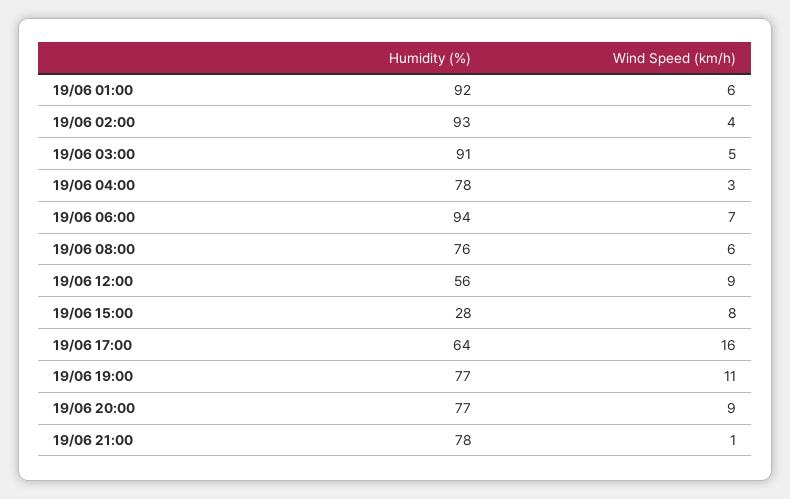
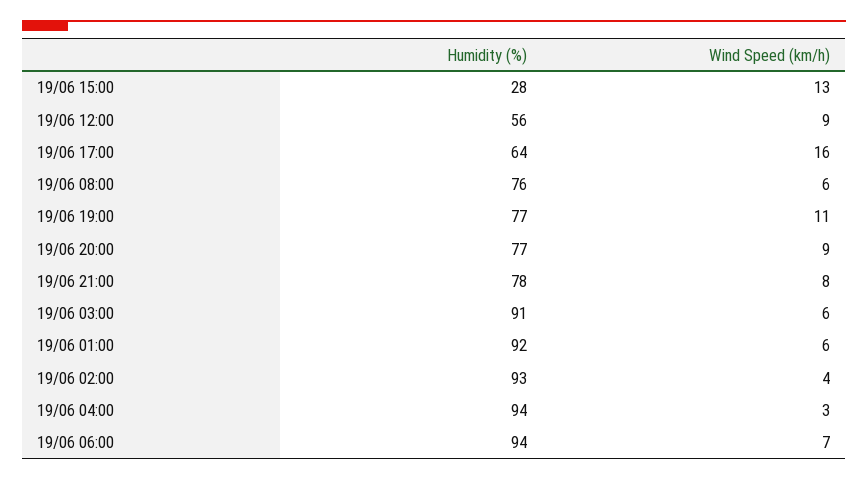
Wind Speed (km/h), 19/06 03:00: 5 -> 6
Humidity (%), 19/06 04:00: 78 -> 94
Wind Speed (km/h), 19/06 15:00: 8 -> 13
Wind Speed (km/h), 19/06 21:00: 1 -> 8

